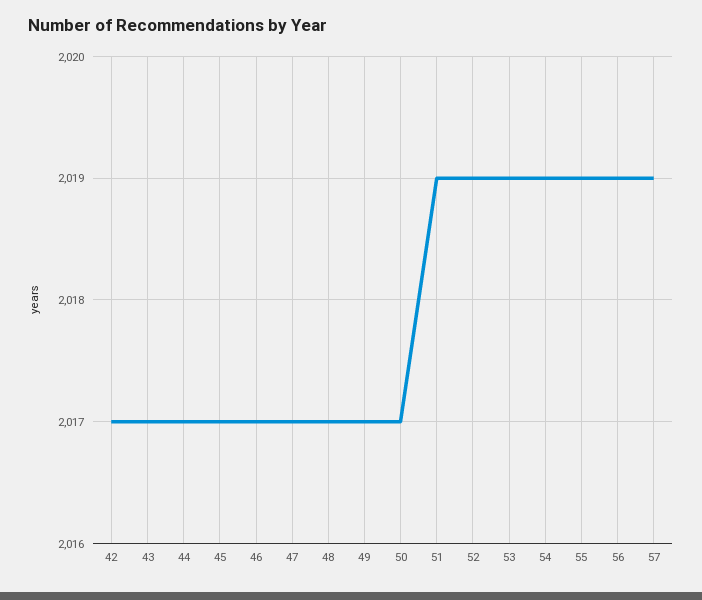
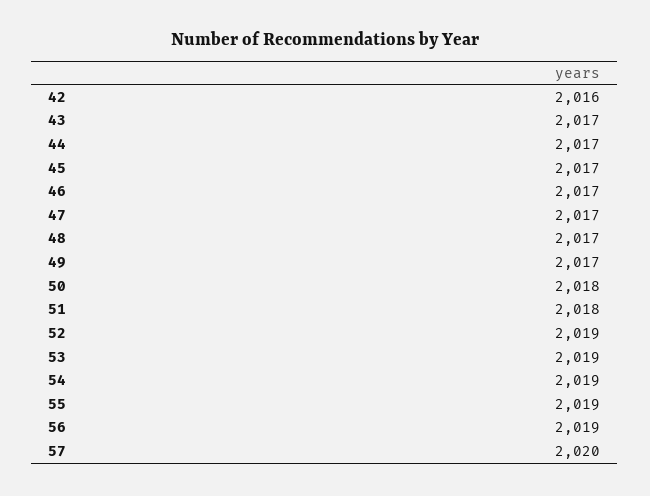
42: 2017 -> 2016
50: 2017 -> 2018
51: 2019 -> 2018
57: 2019 -> 2020

